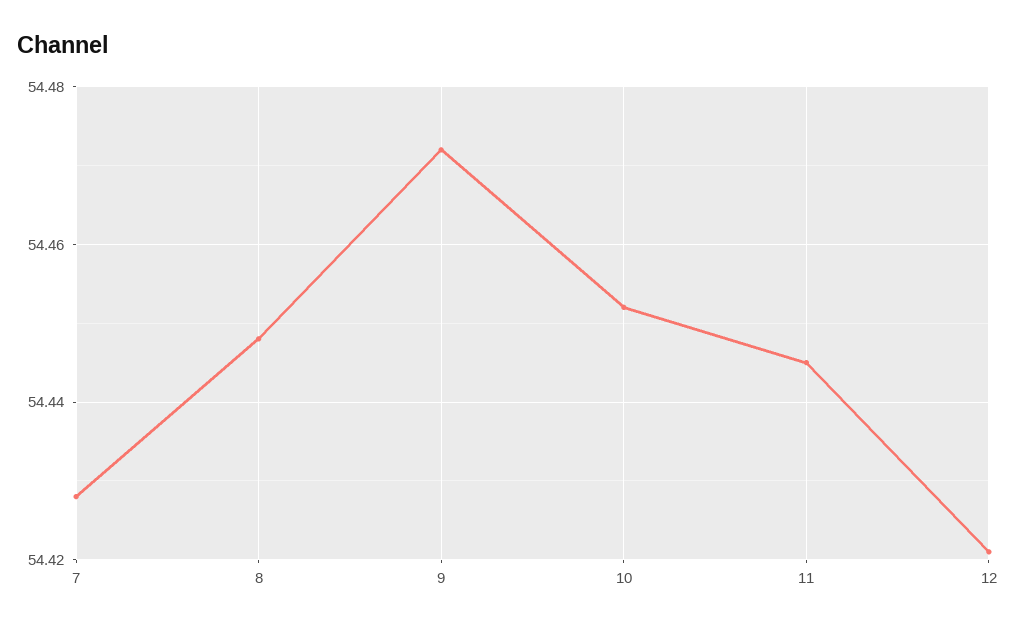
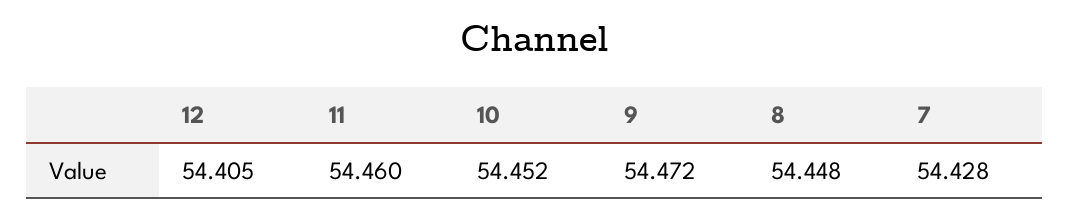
11: 54.445 -> 54.46
12: 54.42 -> 54.405

